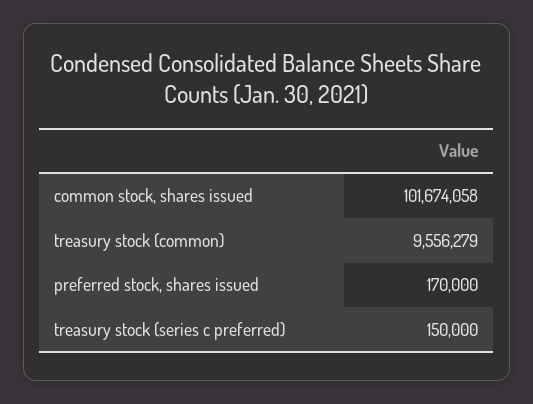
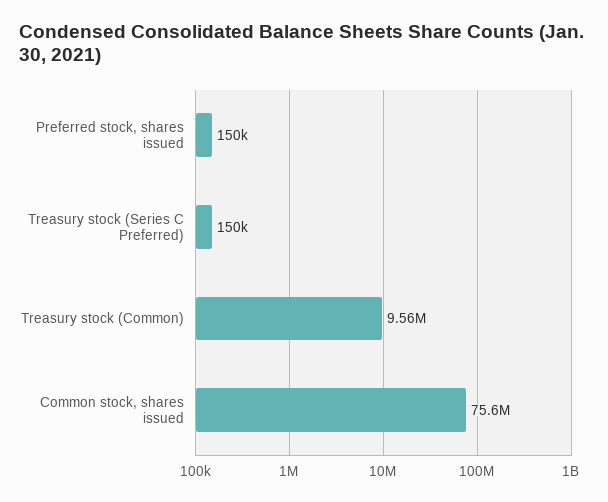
common stock, shares issued: 101674058 -> 75600000
preferred stock, shares issued: 170000 -> 150000

